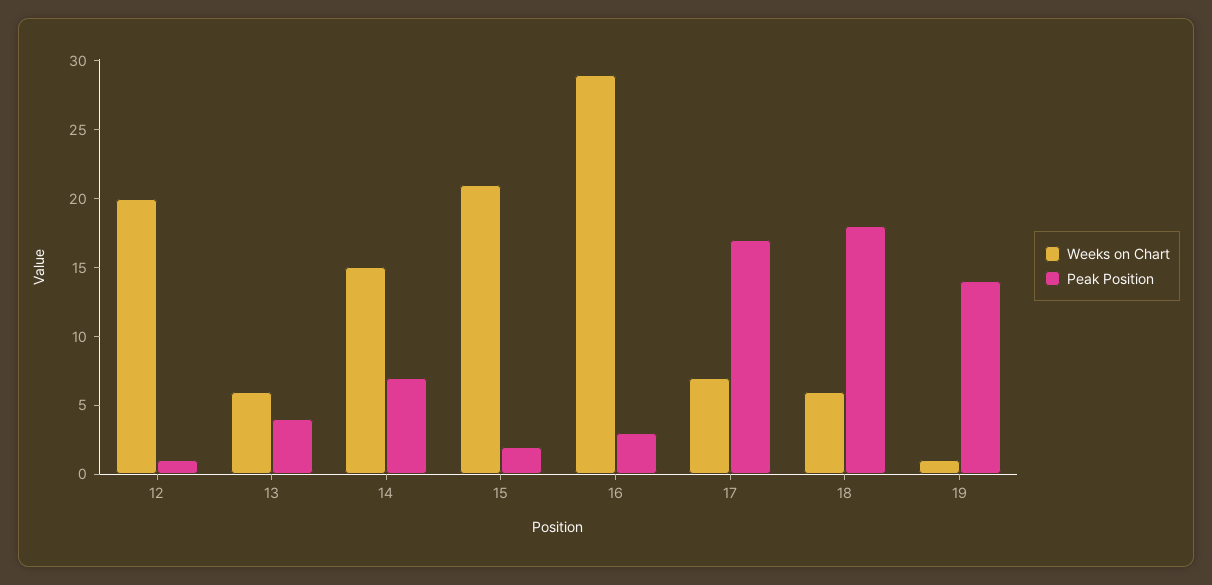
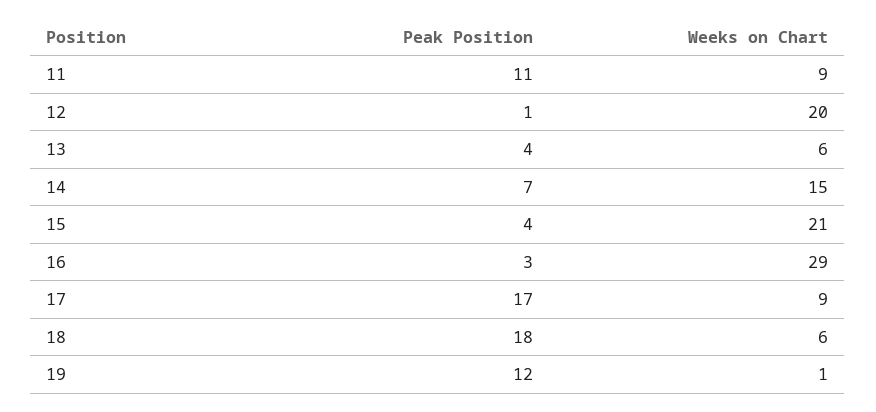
Peak Position, 15: 2 -> 4
Weeks on Chart, 17: 7 -> 9
Peak Position, 19: 14 -> 12
Peak Position, 11: none -> 11
Weeks on Chart, 11: none -> 9

